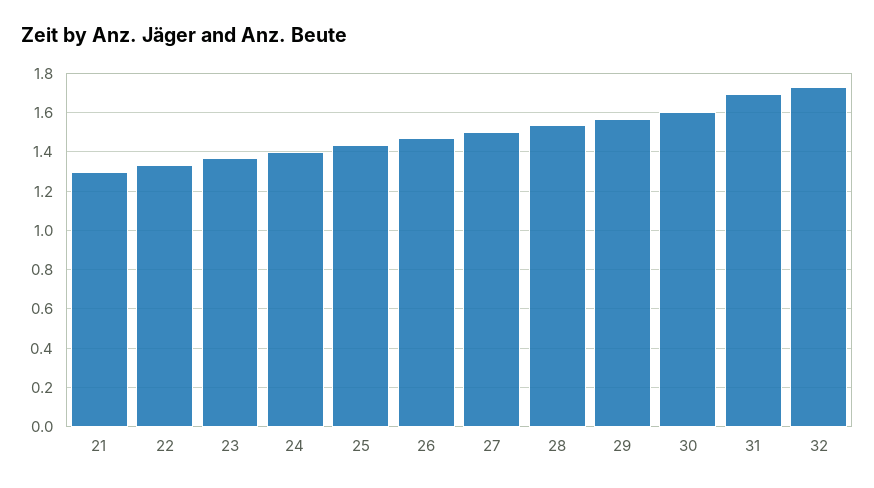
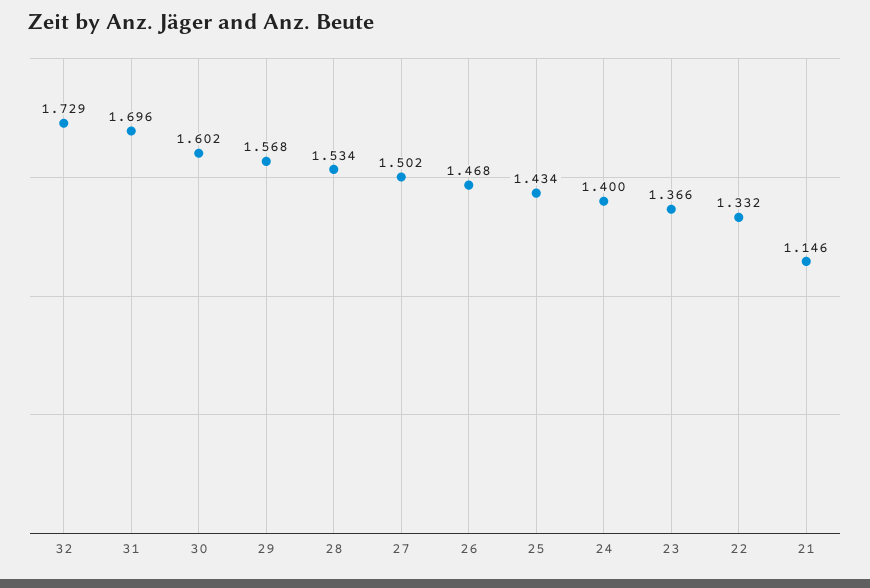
21: 1.3 -> 1.146

